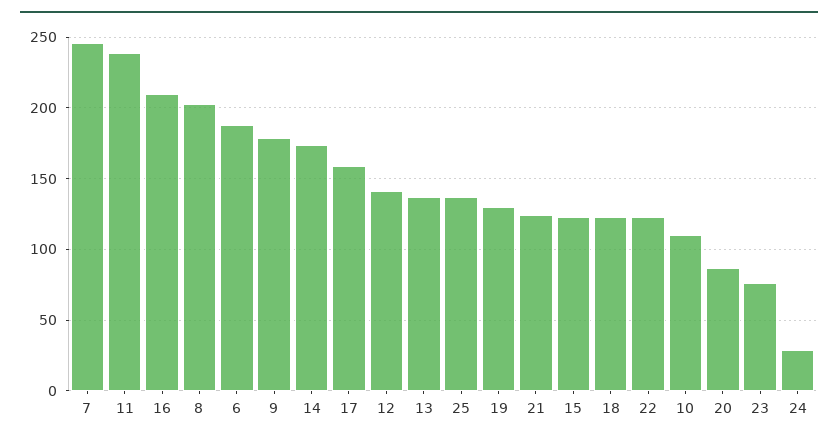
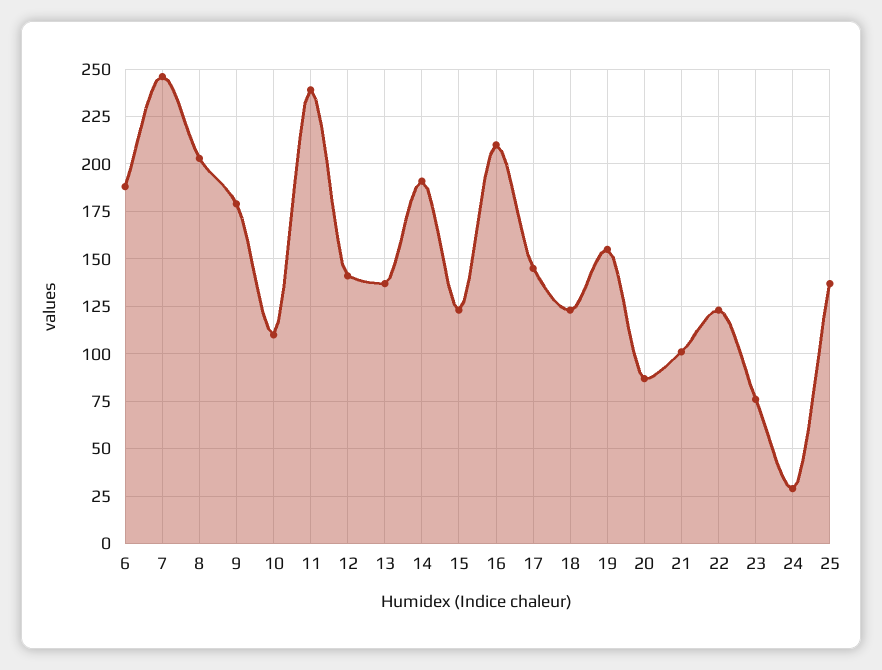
14: 175 -> 190
17: 160 -> 145
19: 130 -> 155
21: 125 -> 100

